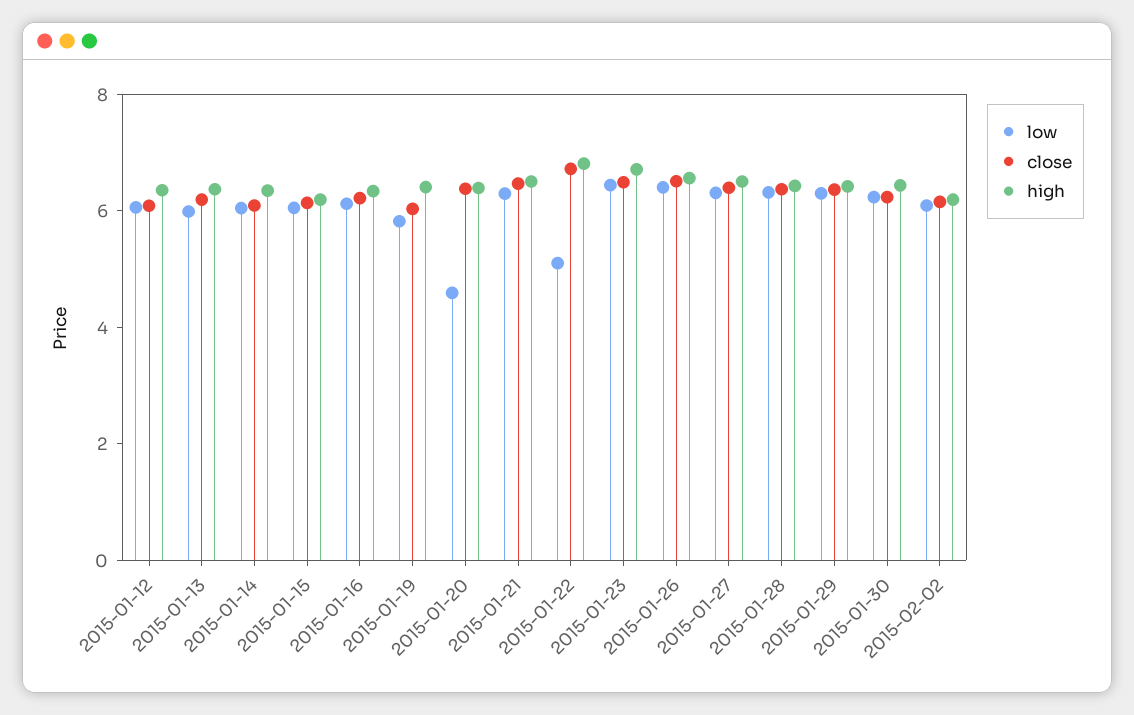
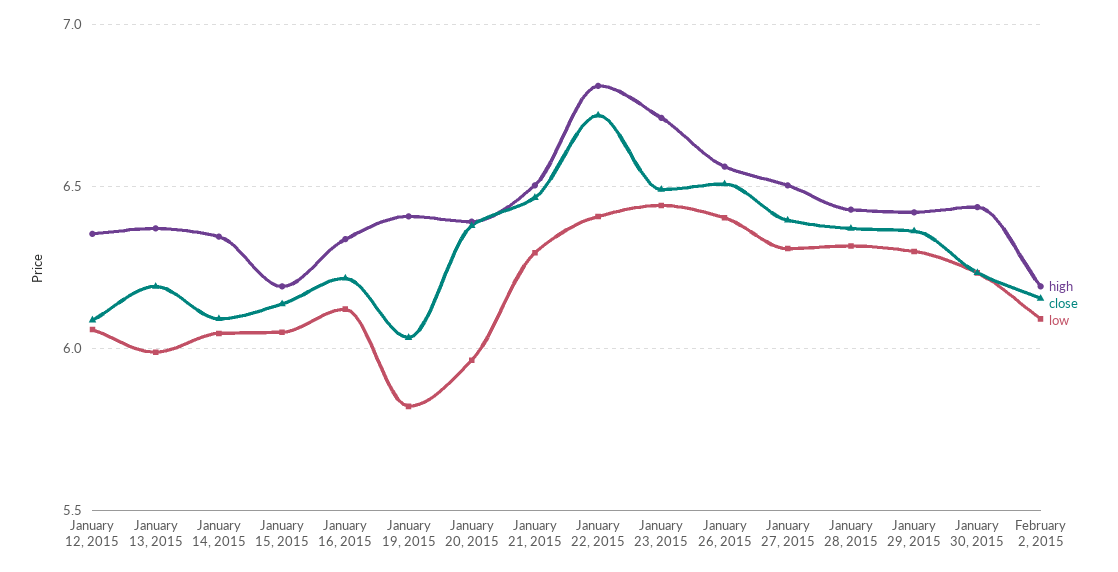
low, 2015-01-20: 4.5 -> 5.95
low, 2015-01-22: 5 -> 6.4

